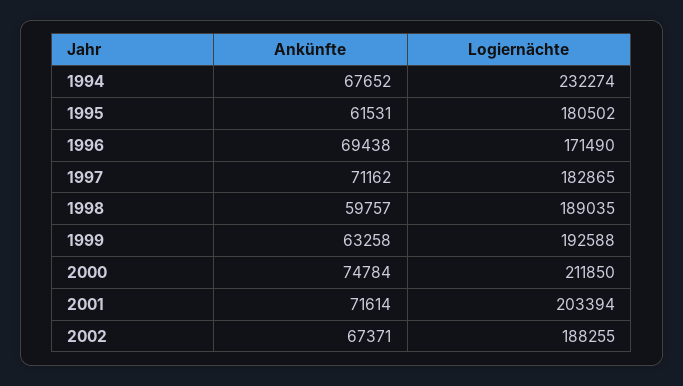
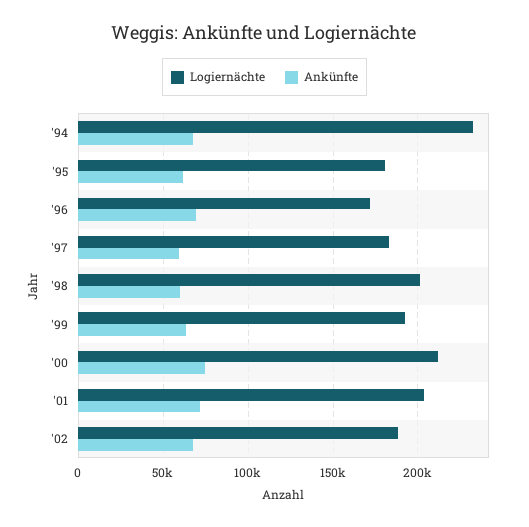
Ankünfte, 1997: 71162 -> 60000
Logiernächte, 1998: 189035 -> 200000

